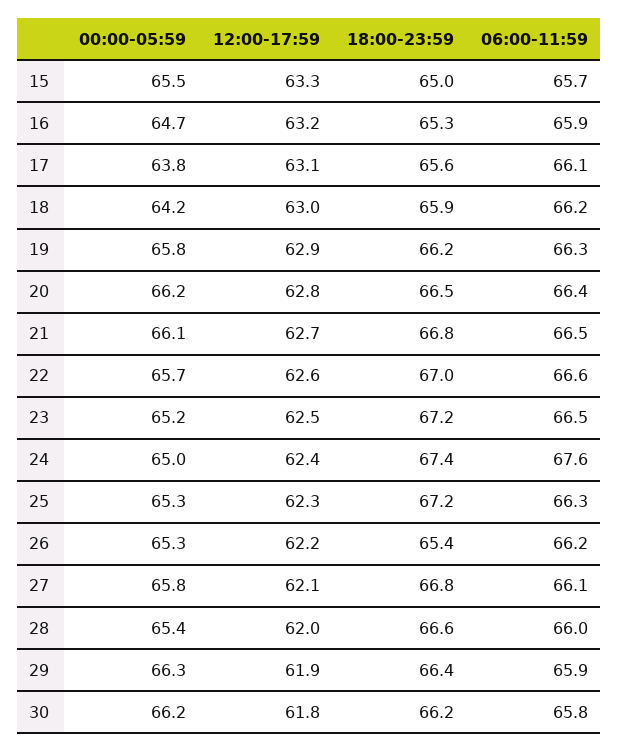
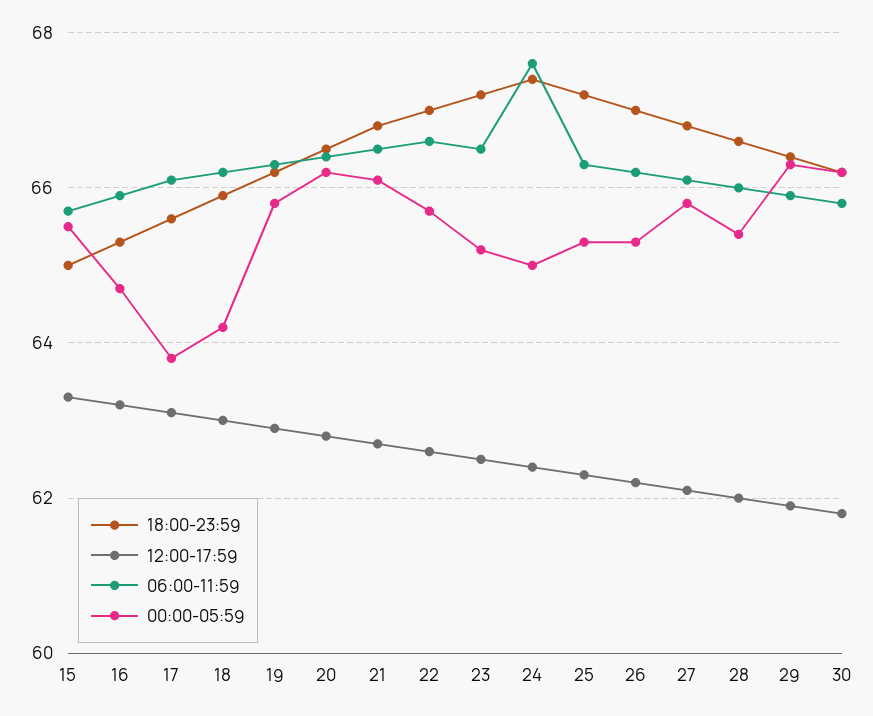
18:00-23:59, 26: 65.4 -> 67

